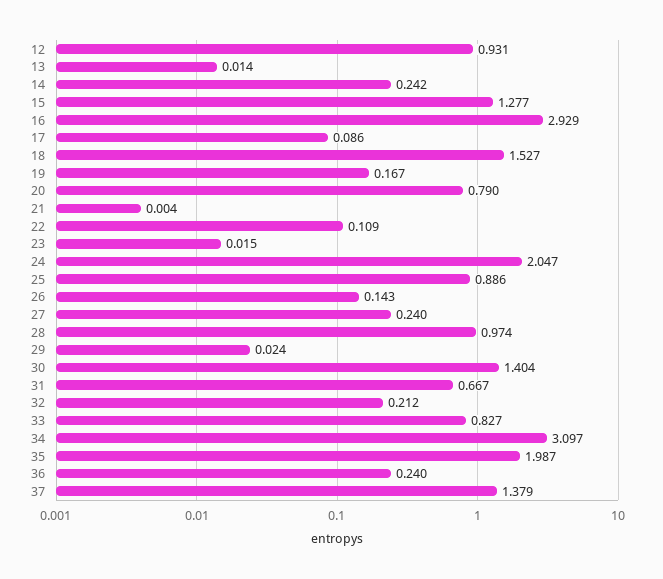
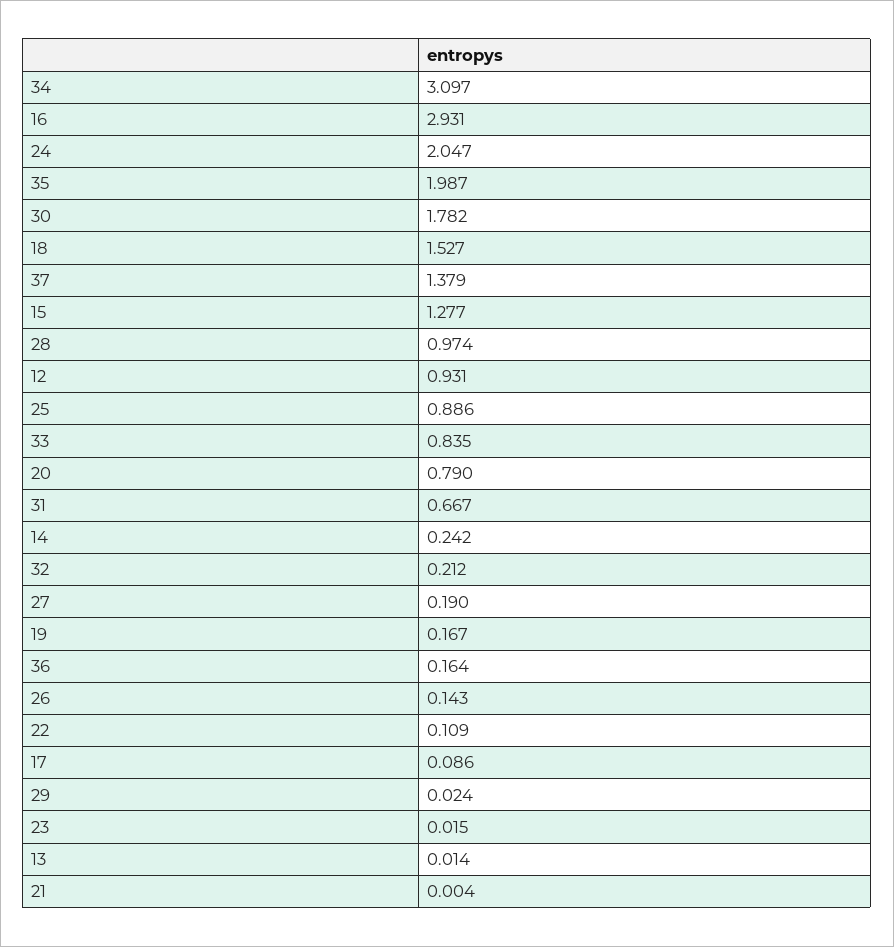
16: 2.929 -> 2.931
27: 0.24 -> 0.19
30: 1.404 -> 1.782
33: 0.827 -> 0.835
36: 0.24 -> 0.164

